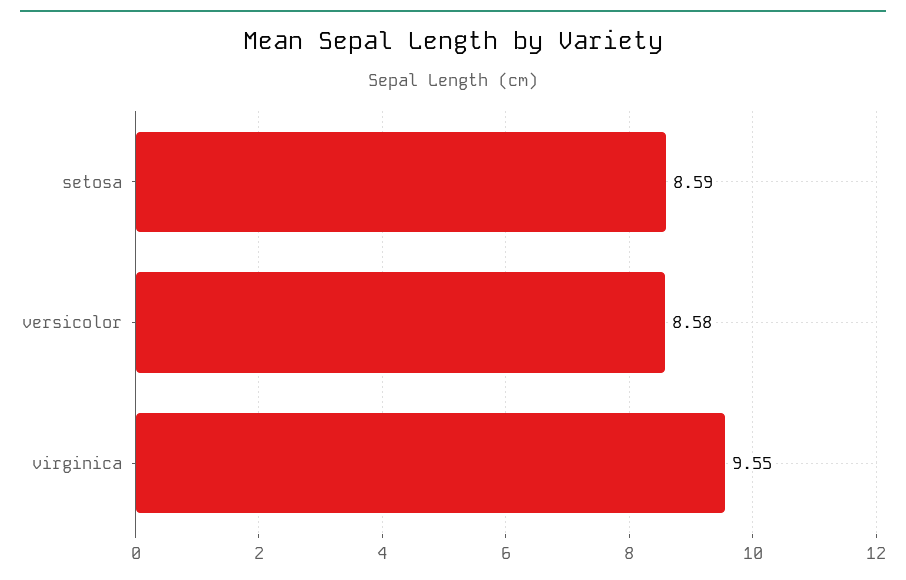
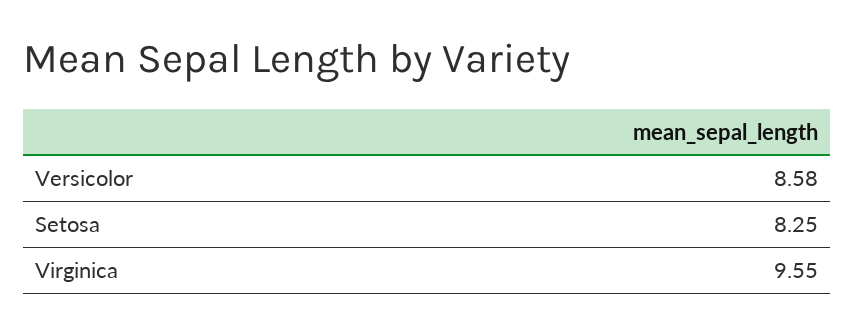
setosa: 8.59 -> 8.25

